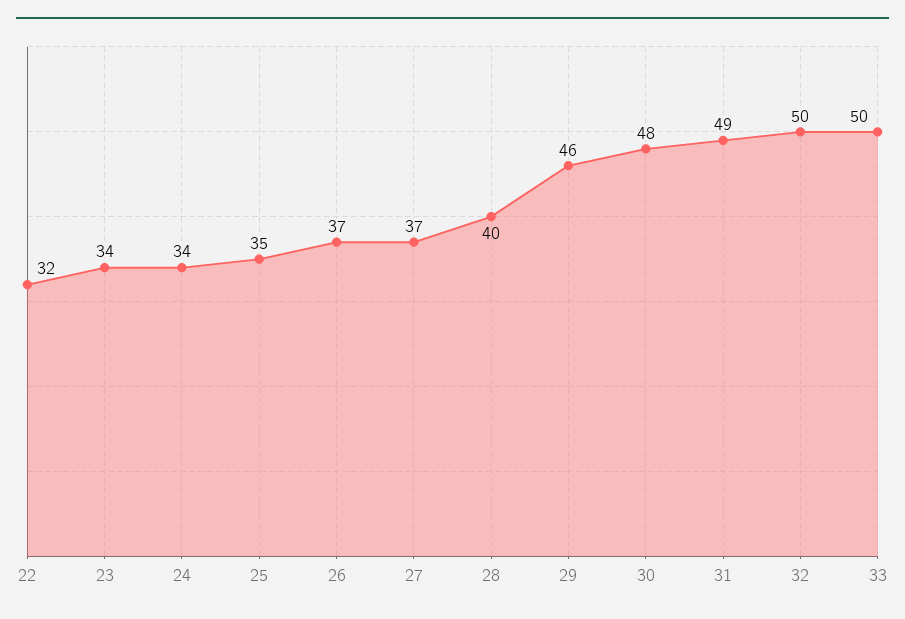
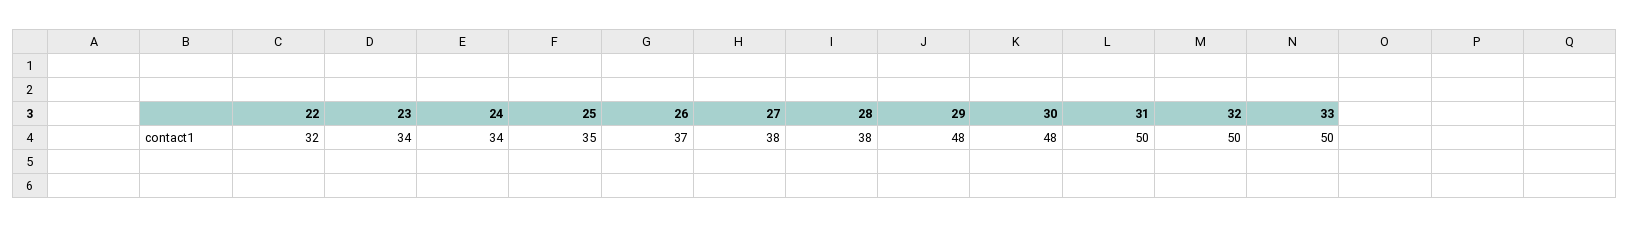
27: 37 -> 38
28: 40 -> 38
29: 46 -> 48
31: 49 -> 50

